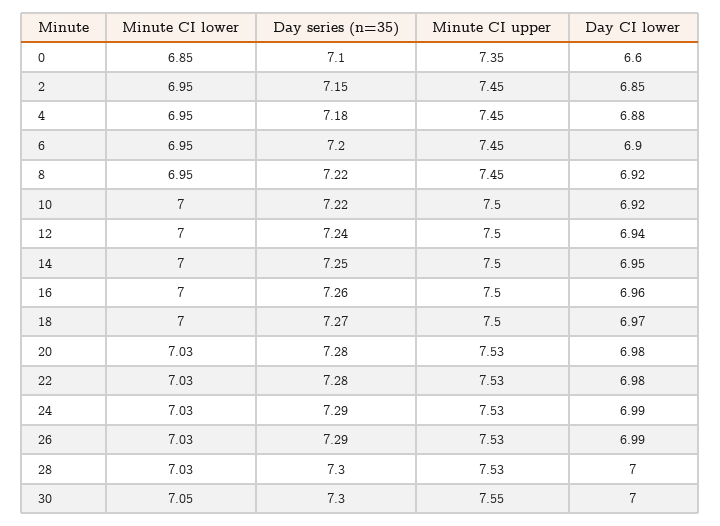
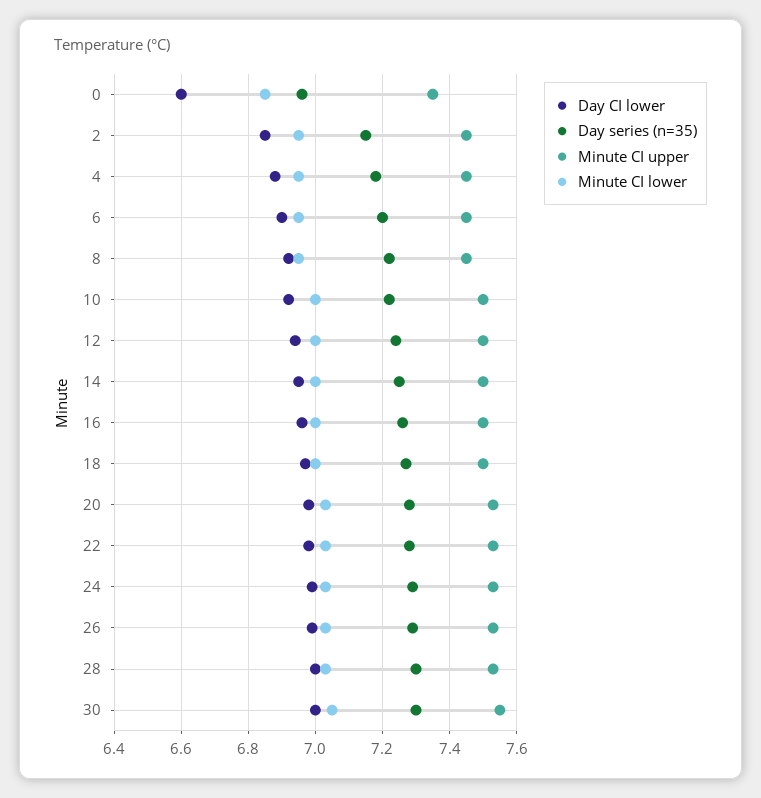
Day series (n=35), 0: 7.1 -> 6.95

